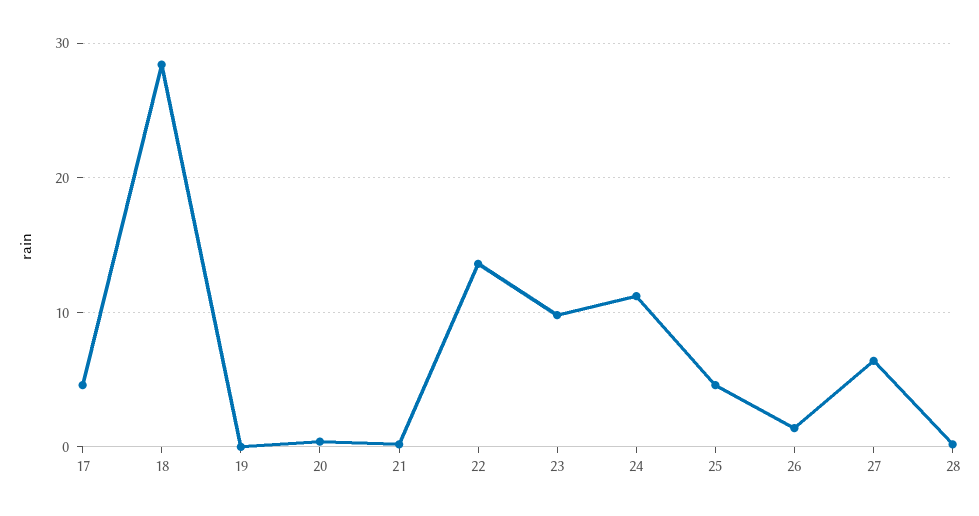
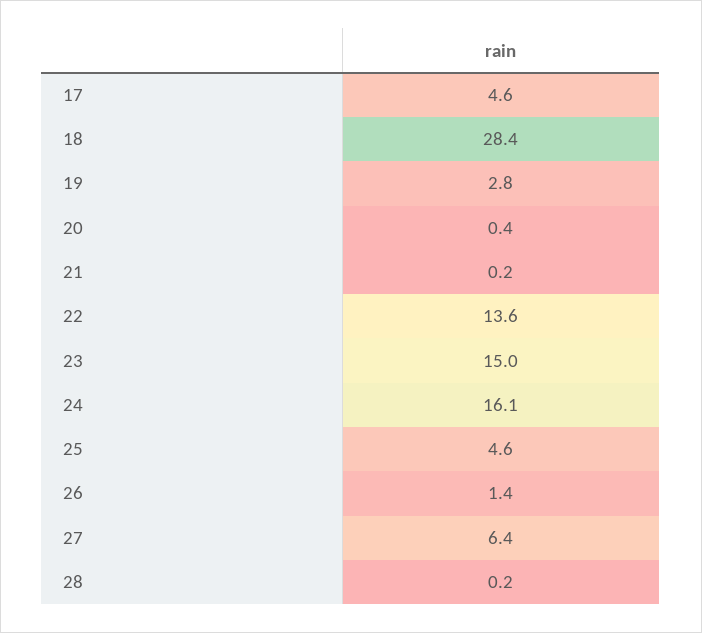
19: 0 -> 2.8
23: 10 -> 15
24: 11 -> 16.1

